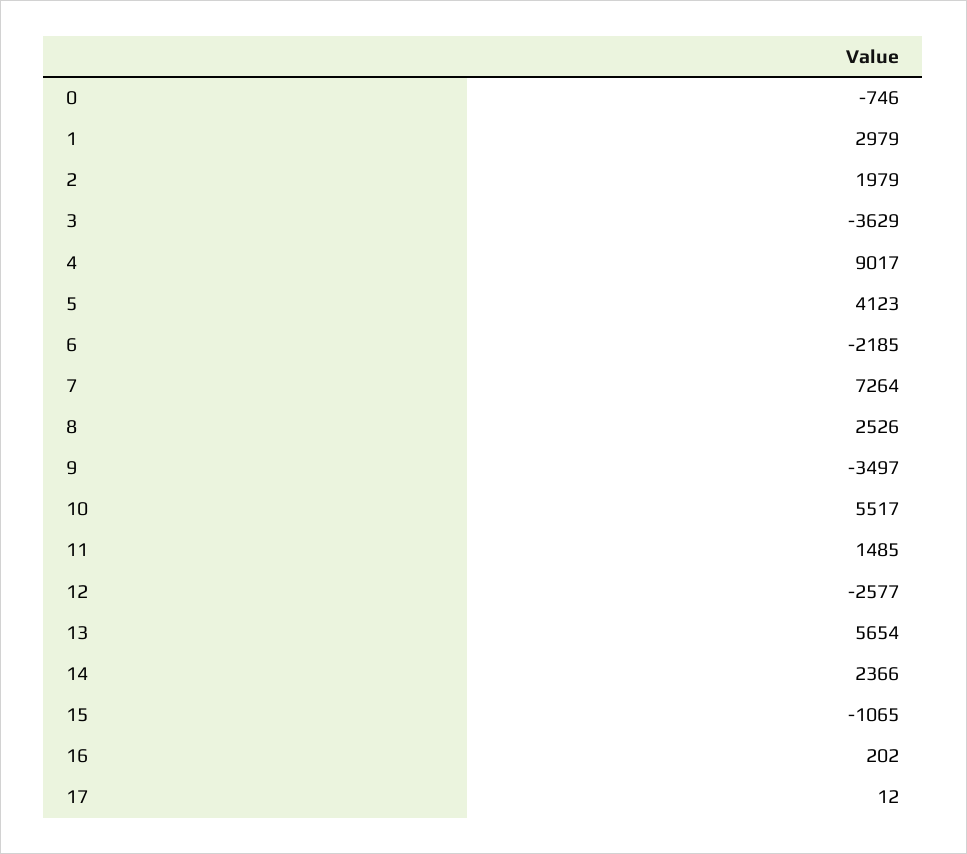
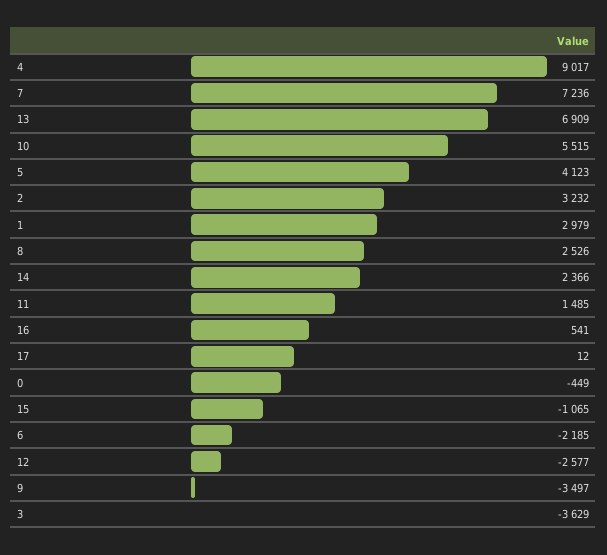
0: -746 -> -449
2: 1979 -> 3232
7: 7264 -> 7236
10: 5517 -> 5515
13: 5654 -> 6909
16: 202 -> 541

